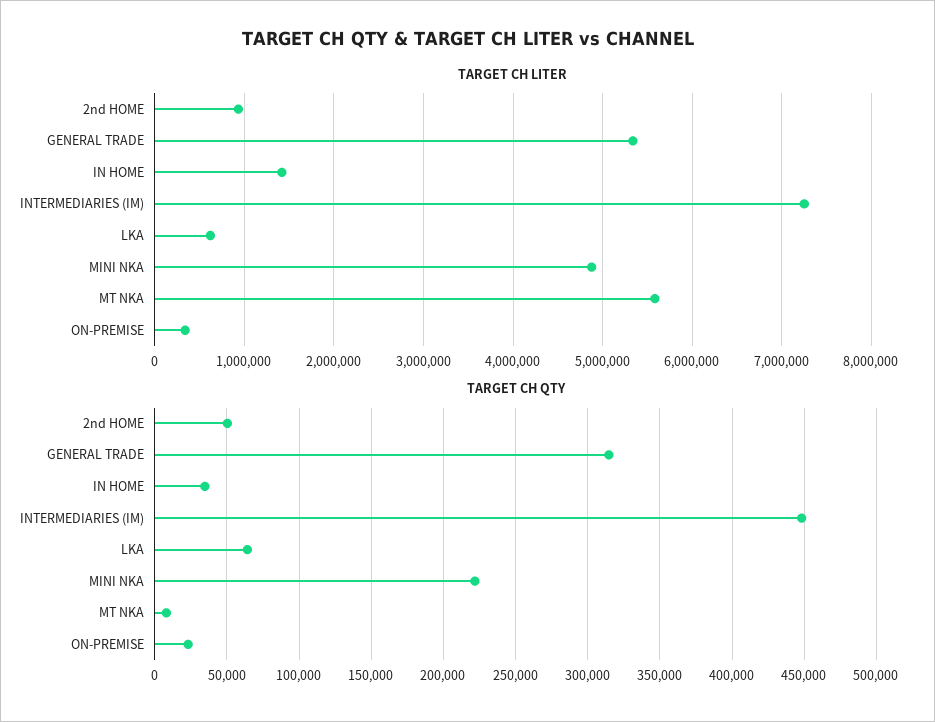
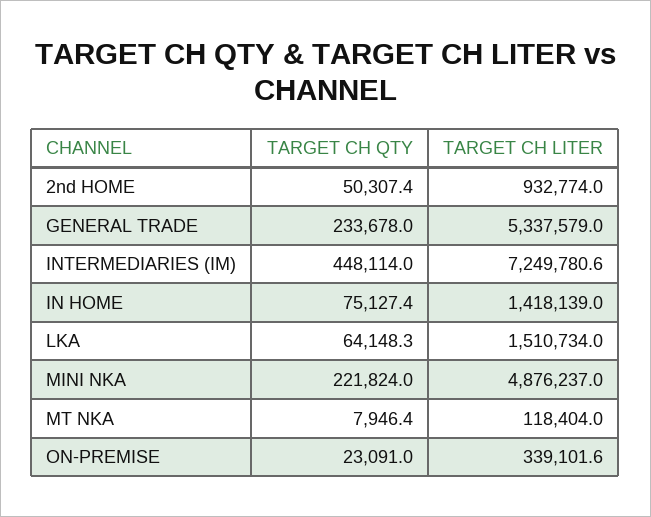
TARGET CH LITER, LKA: 600000 -> 1510734
TARGET CH LITER, MT NKA: 5600000 -> 118404
TARGET CH QTY, GENERAL TRADE: 315000 -> 233678
TARGET CH QTY, IN HOME: 35000 -> 75127.4

